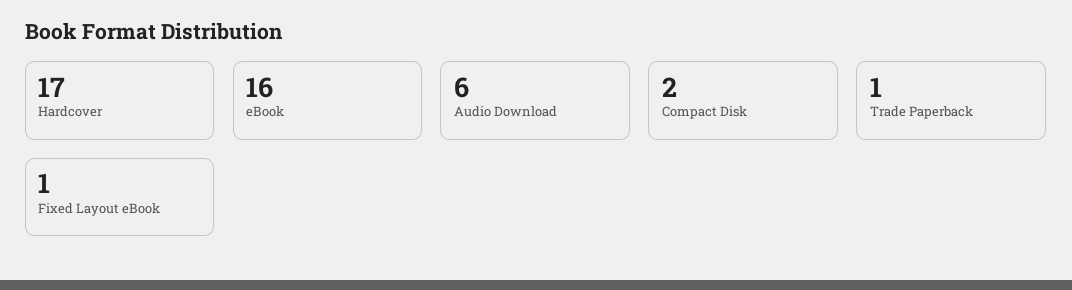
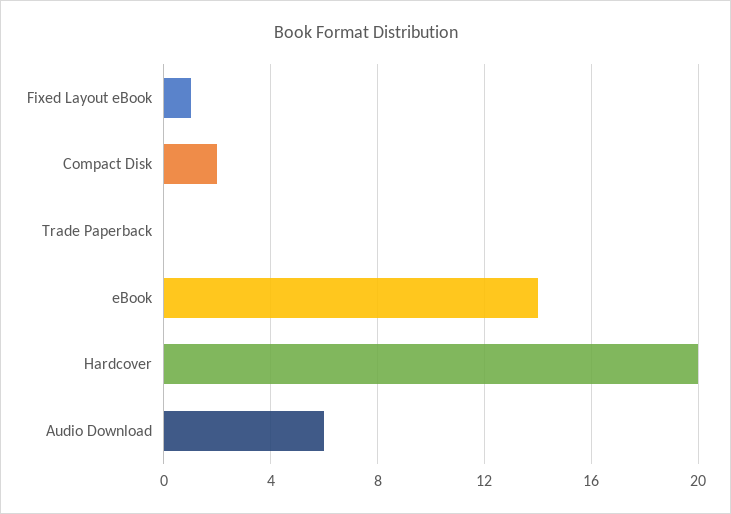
Hardcover: 17 -> 20
eBook: 16 -> 14
Trade Paperback: 1 -> 0

